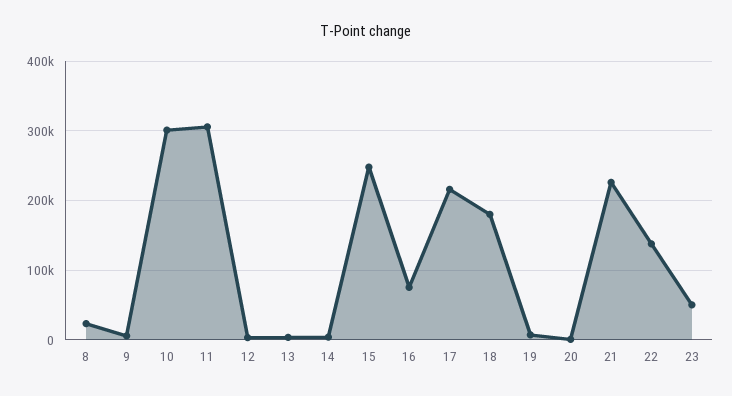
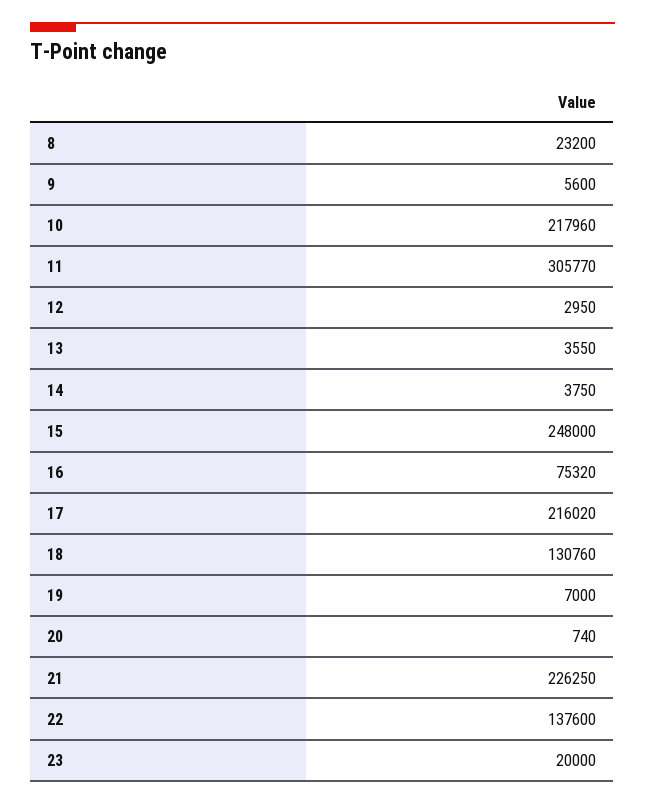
10: 300000 -> 217960
18: 180000 -> 130760
23: 50000 -> 20000

